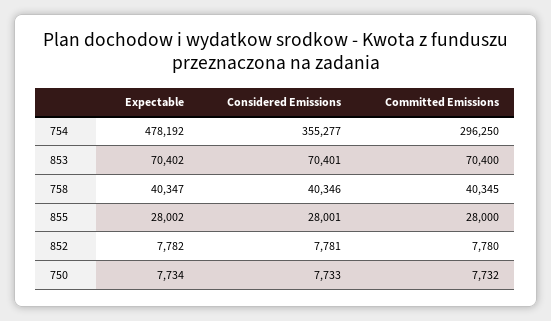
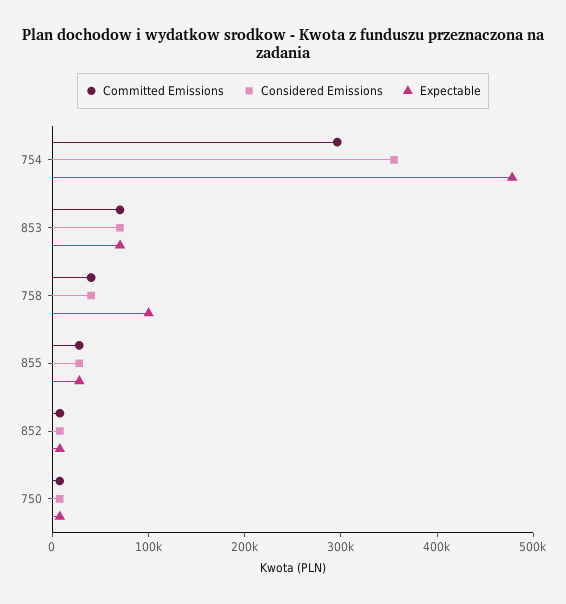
Expectable, 758: 40347 -> 100000

